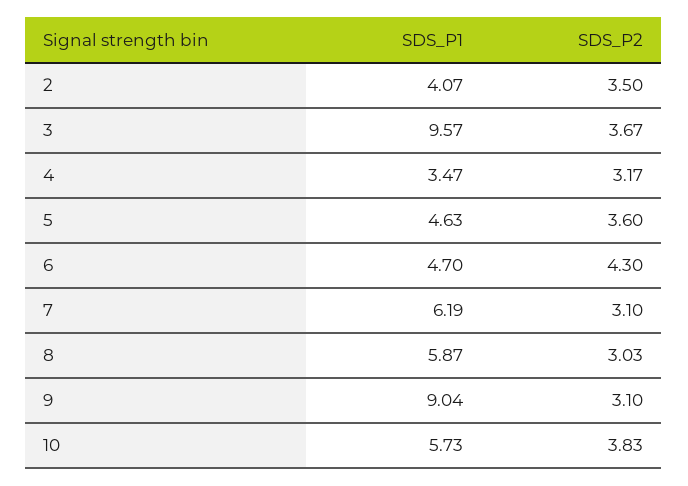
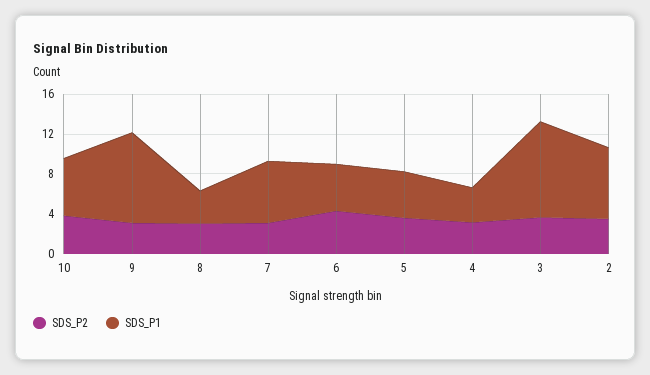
SDS_P1, 2: 4.07 -> 7
SDS_P1, 8: 5.87 -> 3

